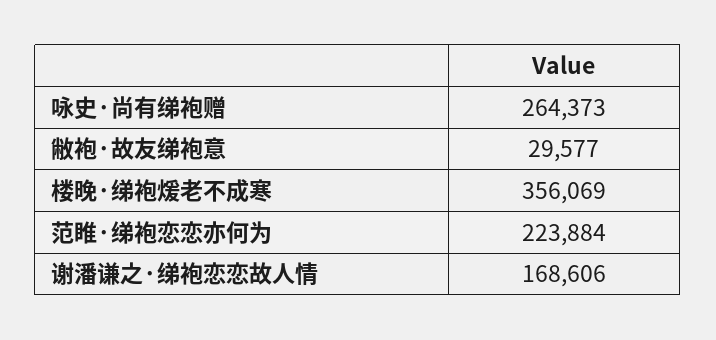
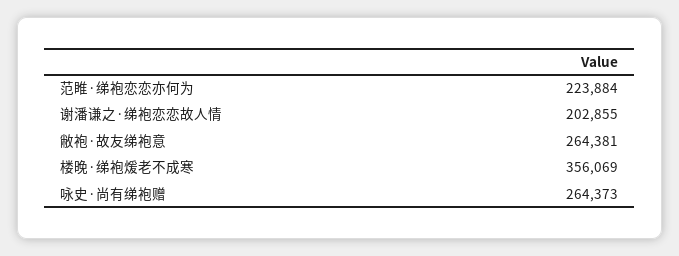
敝袍·故友绨袍意: 29577 -> 264381
谢潘谦之·绨袍恋恋故人情: 168606 -> 202855

